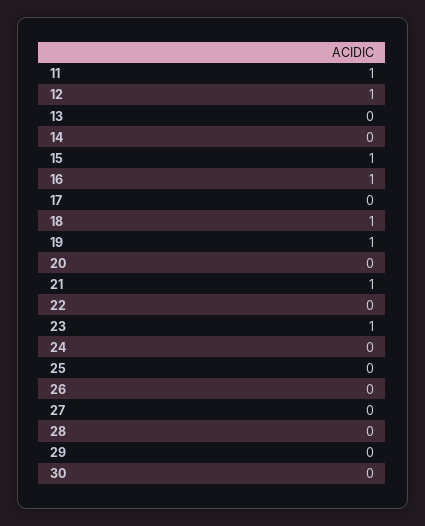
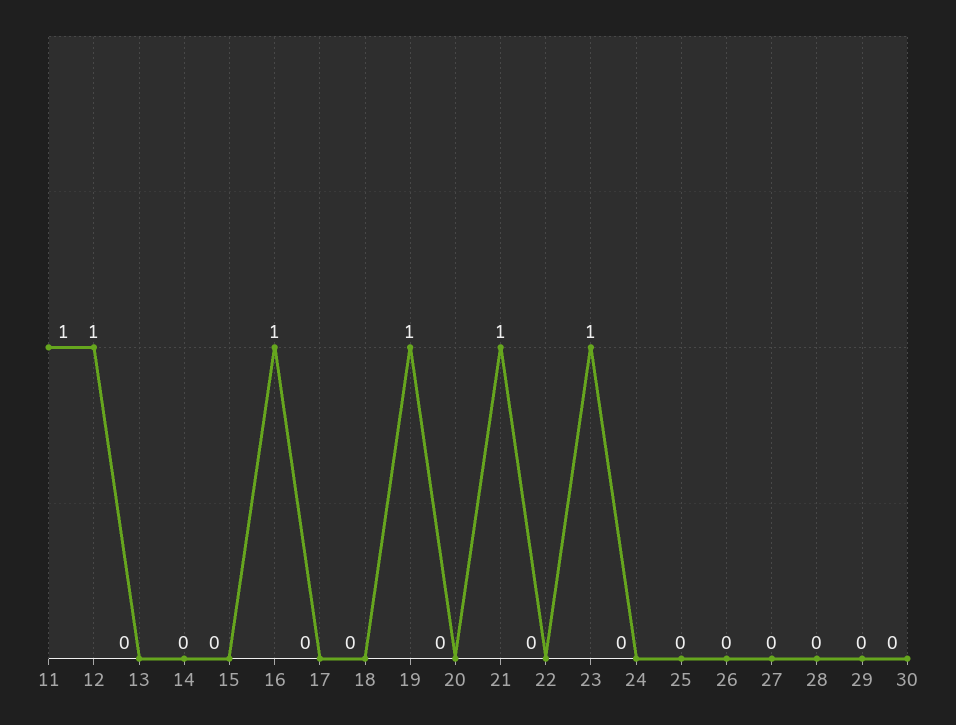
15: 1 -> 0
18: 1 -> 0

